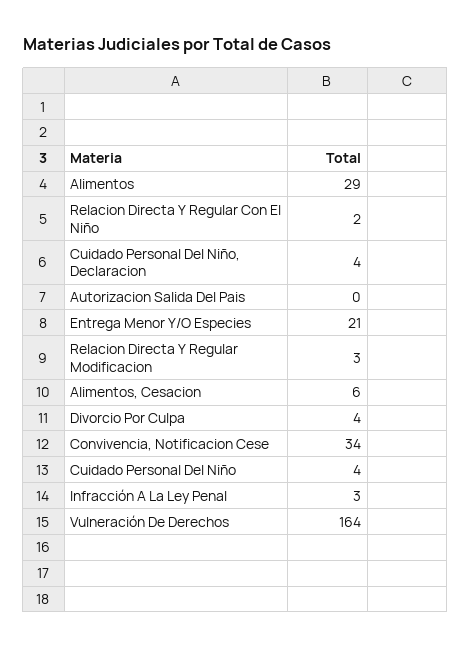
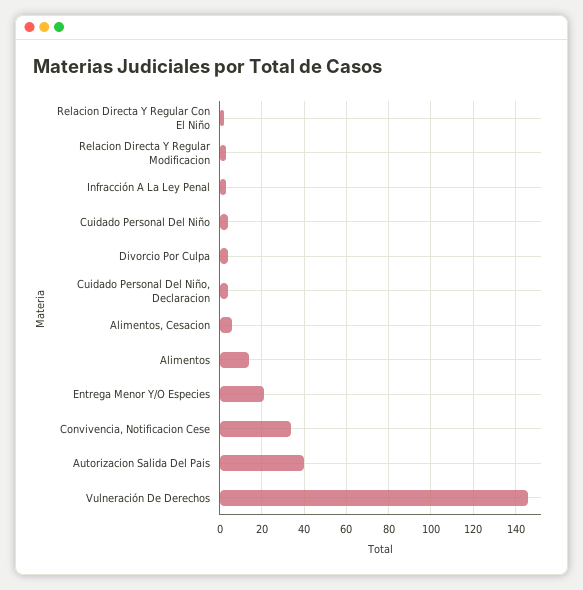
Alimentos: 29 -> 15
Autorizacion Salida Del Pais: 0 -> 40
Vulneración De Derechos: 164 -> 145

